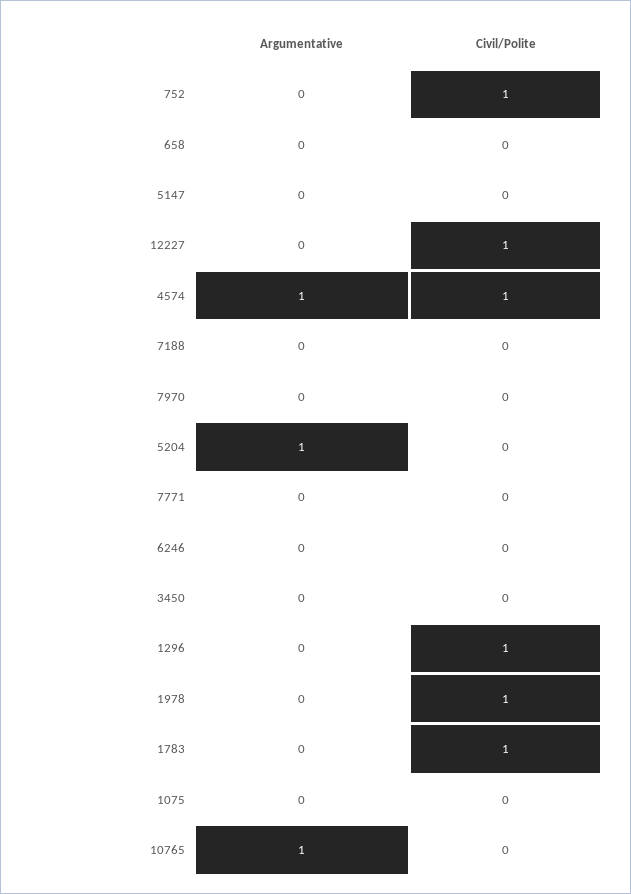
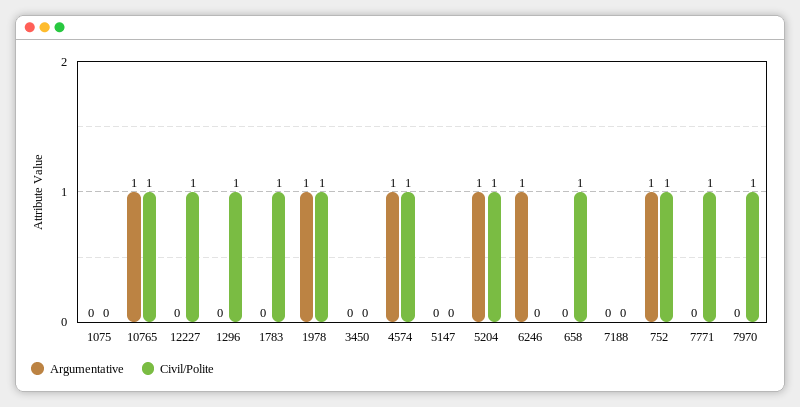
Argumentative, 752: 0 -> 1
Civil/Polite, 658: 0 -> 1
Civil/Polite, 7970: 0 -> 1
Civil/Polite, 5204: 0 -> 1
Civil/Polite, 7771: 0 -> 1
Argumentative, 6246: 0 -> 1
Argumentative, 1978: 0 -> 1
Civil/Polite, 10765: 0 -> 1

